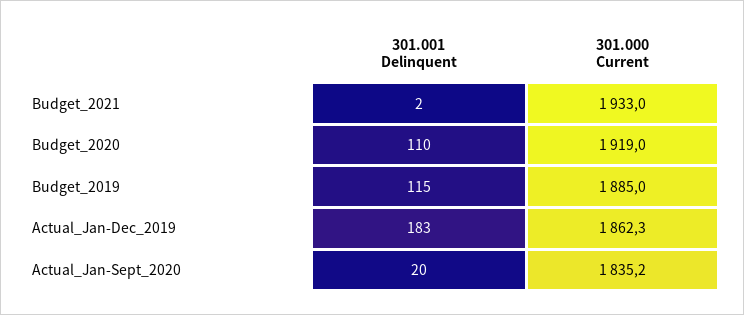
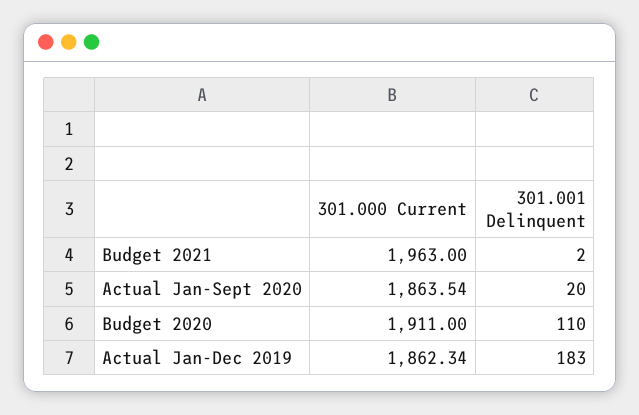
301.000 Current, Budget_2021: 1933 -> 1963
301.000 Current, Budget_2020: 1919 -> 1911
301.001 Delinquent, Budget_2019: 115 -> none
301.000 Current, Budget_2019: 1885 -> none
301.000 Current, Actual_Jan-Sept_2020: 1835.2 -> 1863.54

